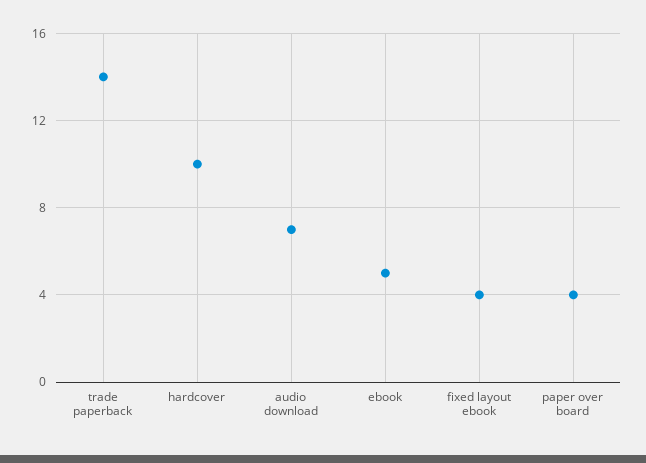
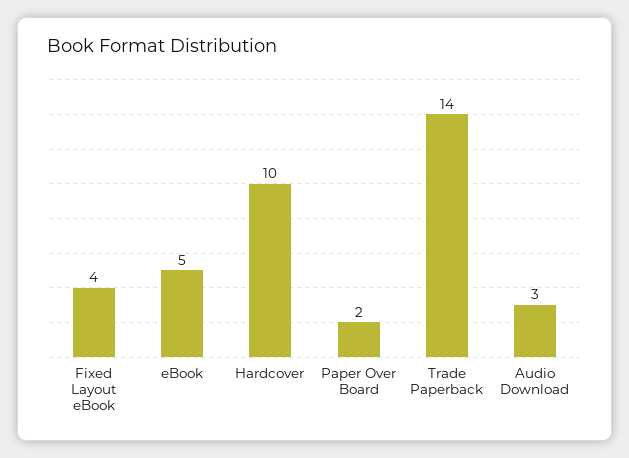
audio download: 7 -> 3
paper over board: 4 -> 2

